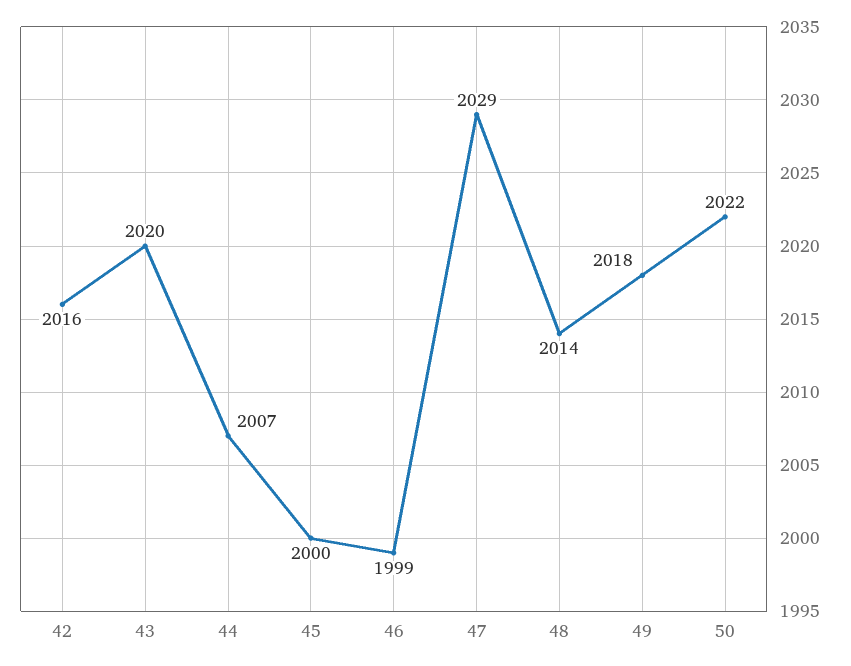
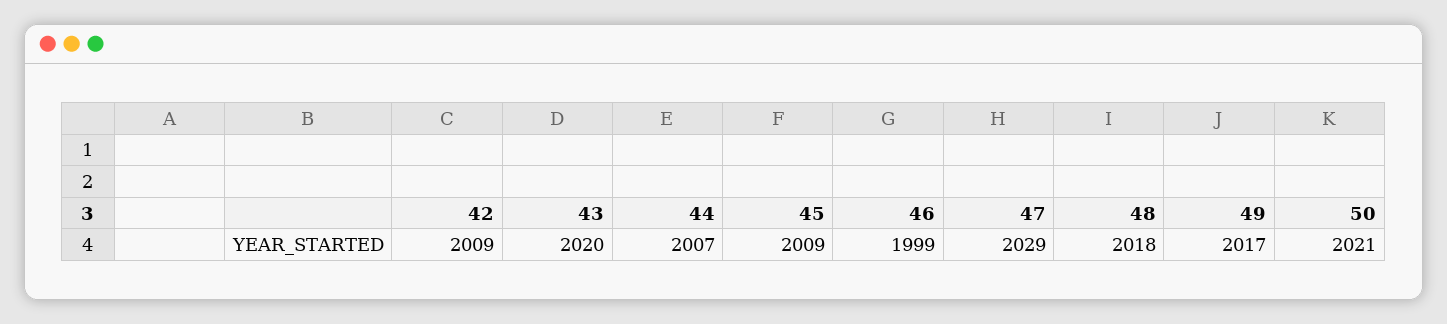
42: 2016 -> 2009
45: 2000 -> 2009
48: 2014 -> 2018
49: 2018 -> 2017
50: 2022 -> 2021

